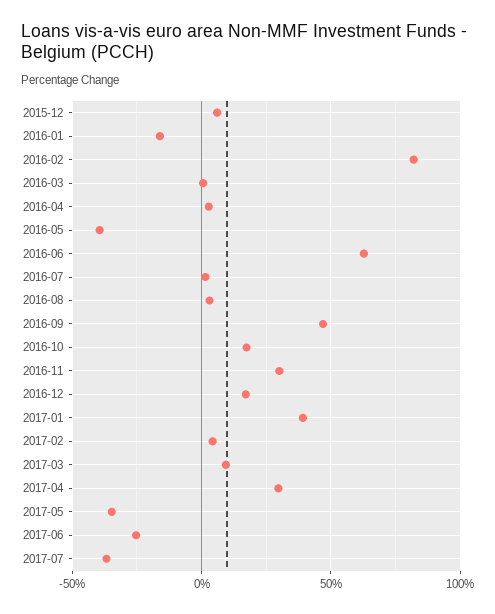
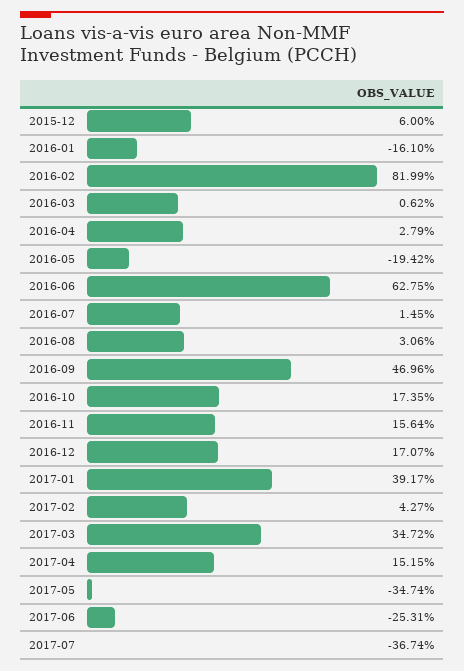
2016-05: -40 -> -19.42
2016-11: 30 -> 15.64
2017-03: 10 -> 34.72
2017-04: 30 -> 15.15

